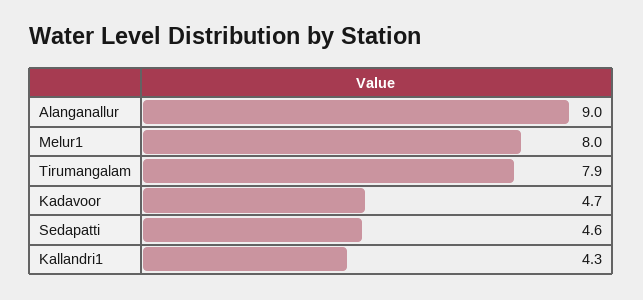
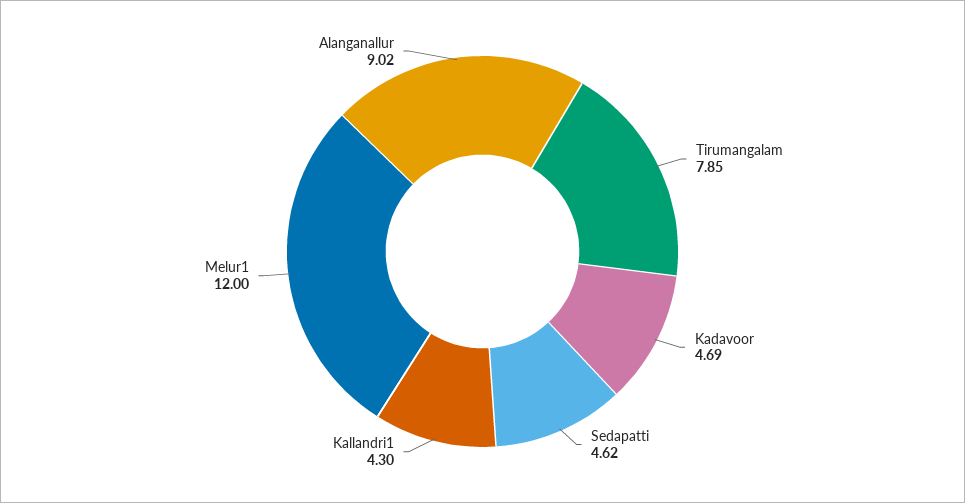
Melur1: 8 -> 12

